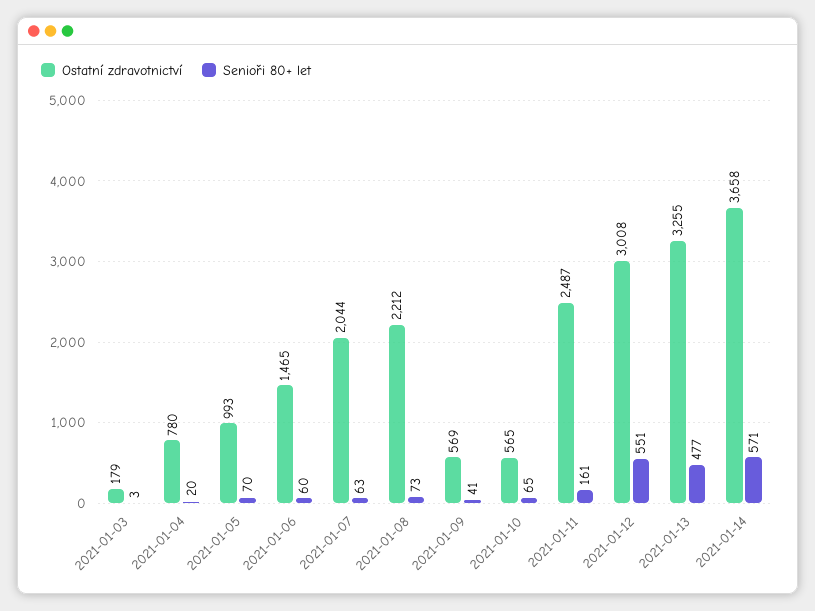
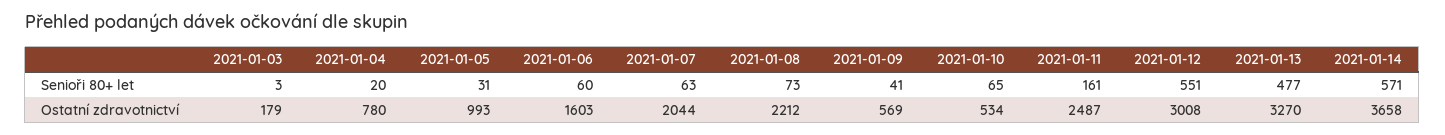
Senioři 80+ let, 2021-01-05: 70 -> 31
Ostatní zdravotnictví, 2021-01-06: 1465 -> 1603
Ostatní zdravotnictví, 2021-01-10: 565 -> 534
Ostatní zdravotnictví, 2021-01-13: 3255 -> 3270

